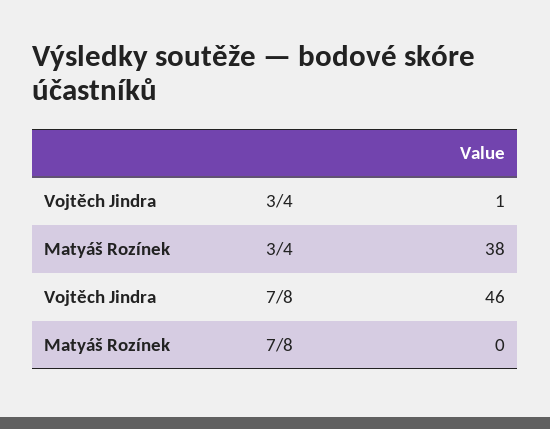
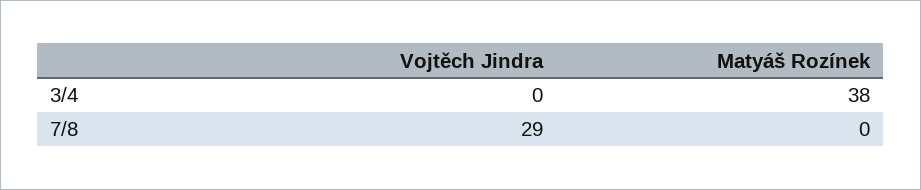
Vojtěch Jindra, 3/4: 1 -> 0
Vojtěch Jindra, 7/8: 46 -> 29

